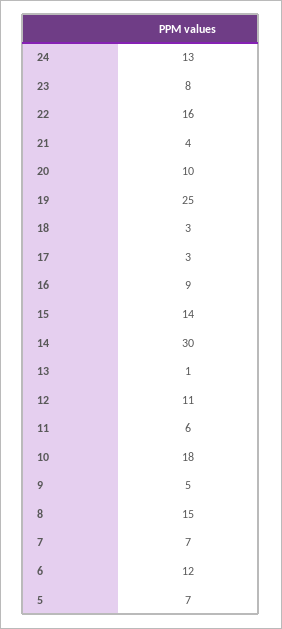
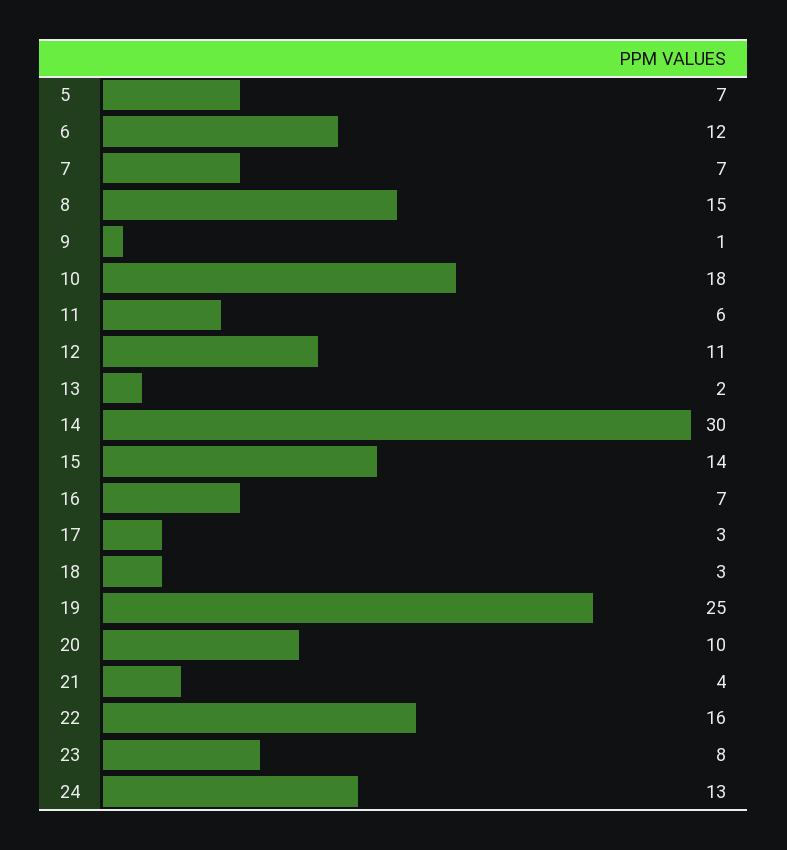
16: 9 -> 7
13: 1 -> 2
9: 5 -> 1

